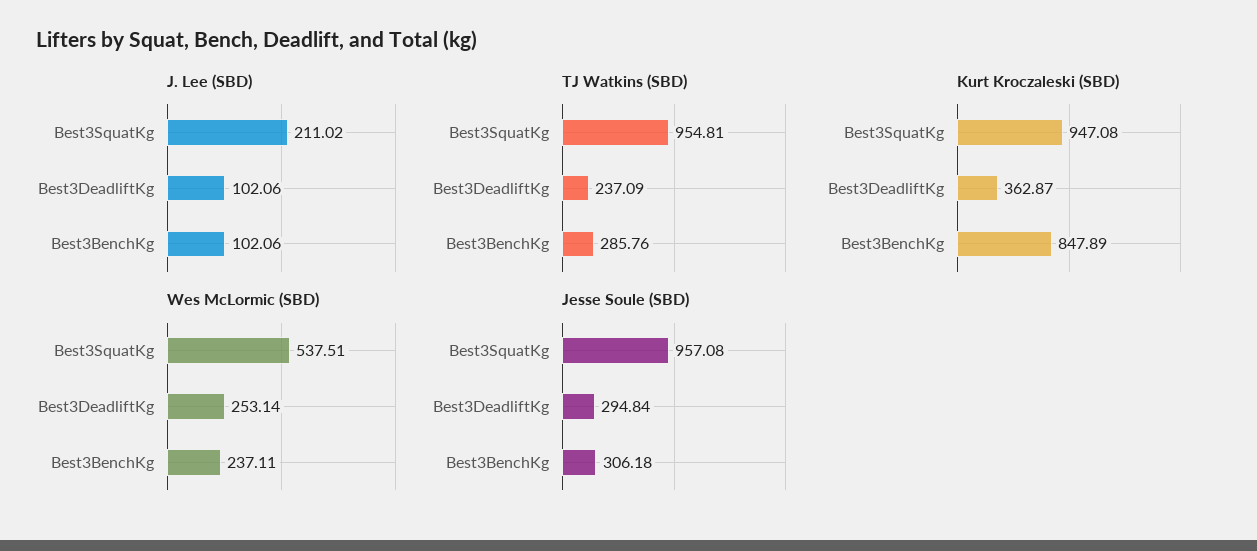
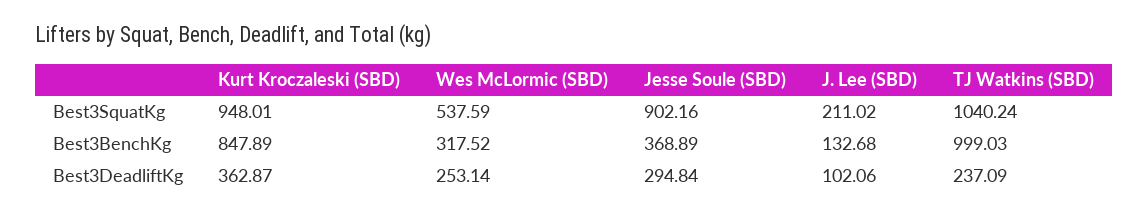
J. Lee (SBD), Best3BenchKg: 102.06 -> 132.68
TJ Watkins (SBD), Best3SquatKg: 954.81 -> 1040.24
TJ Watkins (SBD), Best3BenchKg: 285.76 -> 999.03
Kurt Kroczaleski (SBD), Best3SquatKg: 947.08 -> 948.01
Wes McLormic (SBD), Best3SquatKg: 537.51 -> 537.59
Wes McLormic (SBD), Best3BenchKg: 237.11 -> 317.52
Jesse Soule (SBD), Best3SquatKg: 957.08 -> 902.16
Jesse Soule (SBD), Best3BenchKg: 306.18 -> 368.89

